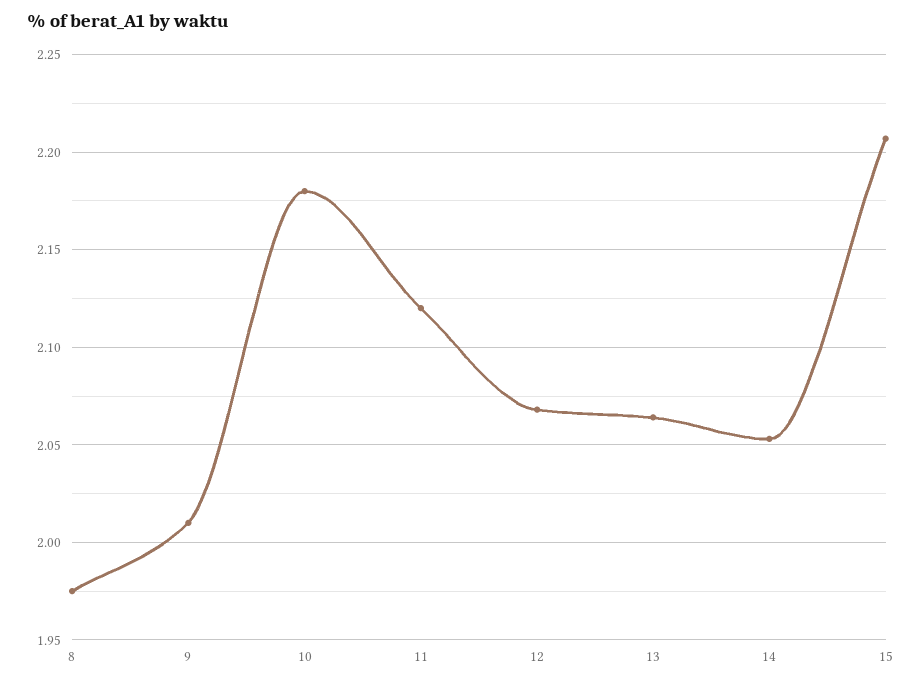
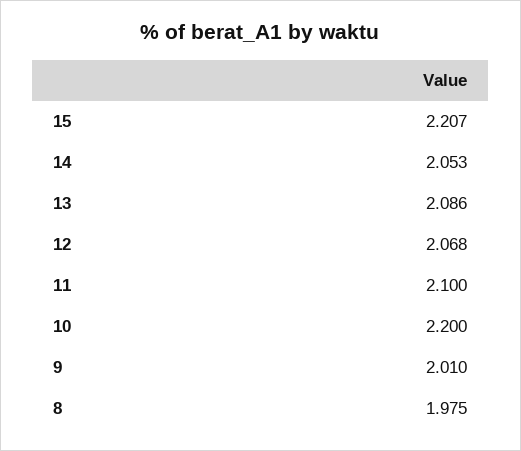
10: 2.18 -> 2.2
11: 2.12 -> 2.1
13: 2.065 -> 2.086

